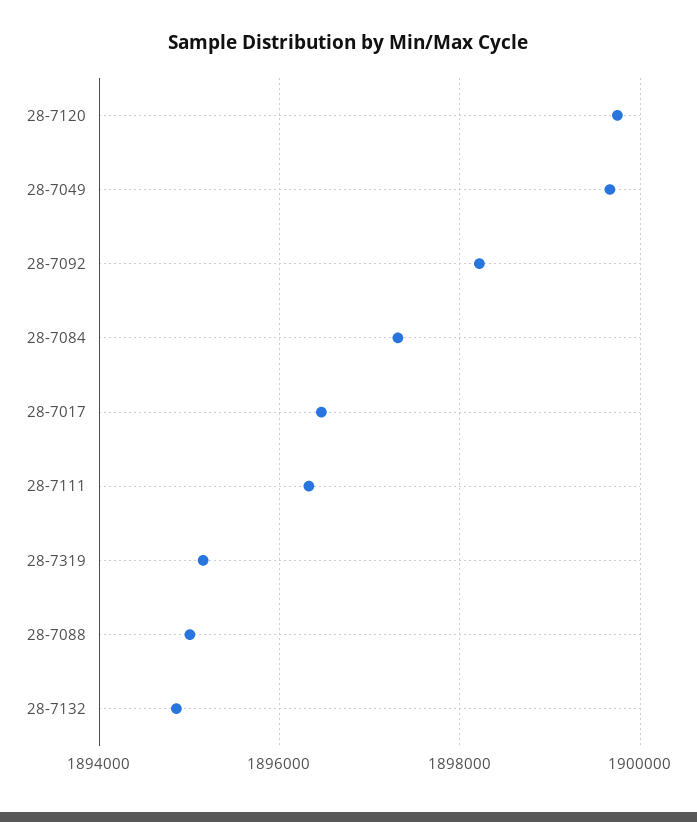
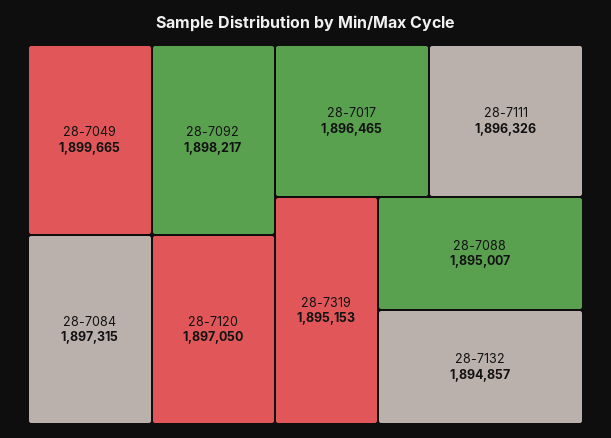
28-7120: 1899800 -> 1897050

